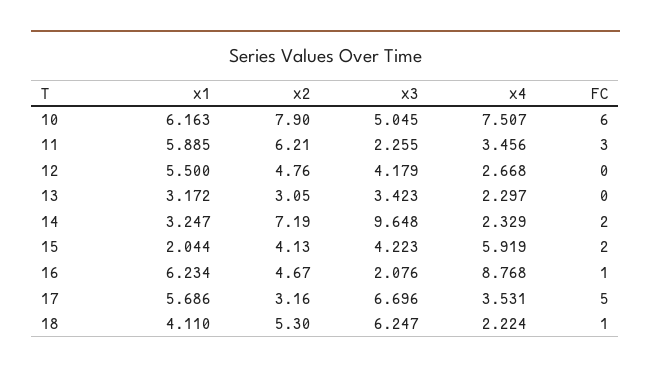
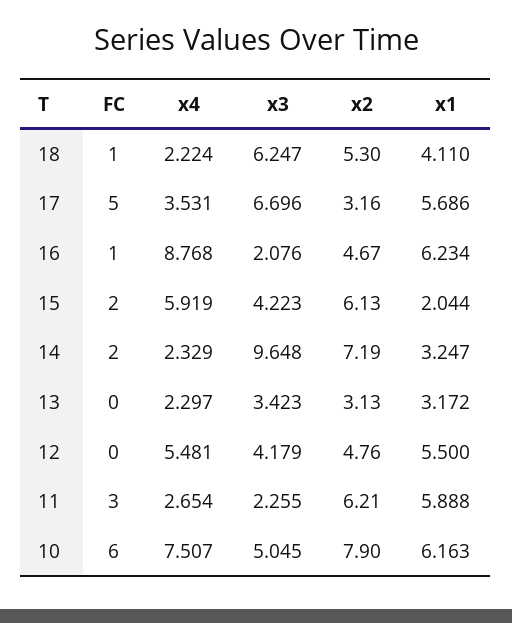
x1, 11: 5.885 -> 5.888
x4, 11: 3.456 -> 2.654
x4, 12: 2.668 -> 5.481
x2, 13: 3.05 -> 3.13
x2, 15: 4.13 -> 6.13

